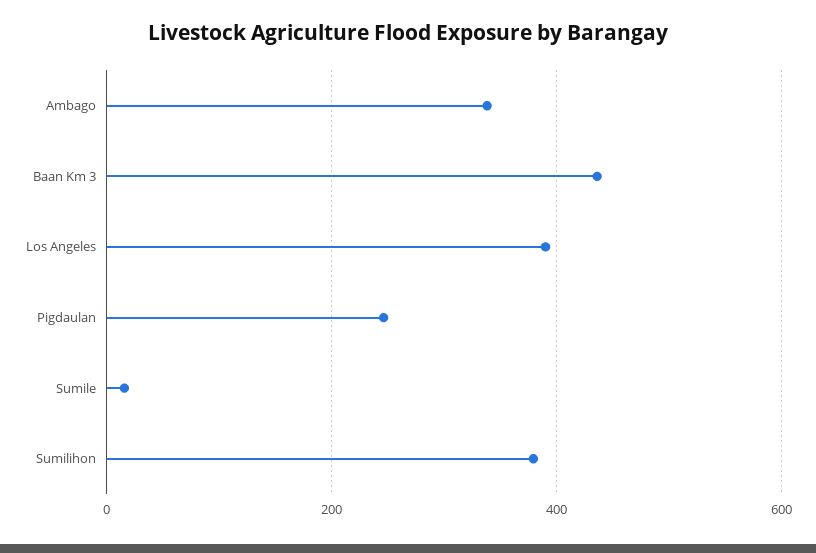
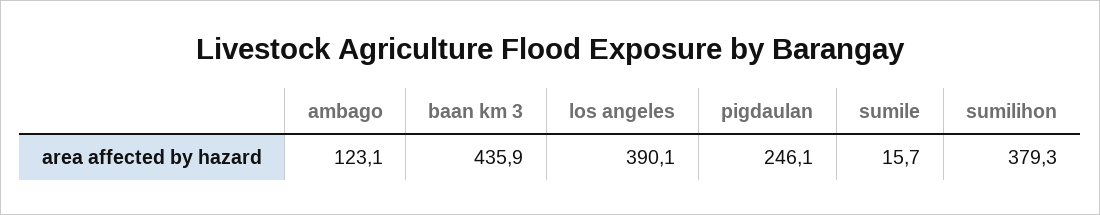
Ambago: 340 -> 123.1

